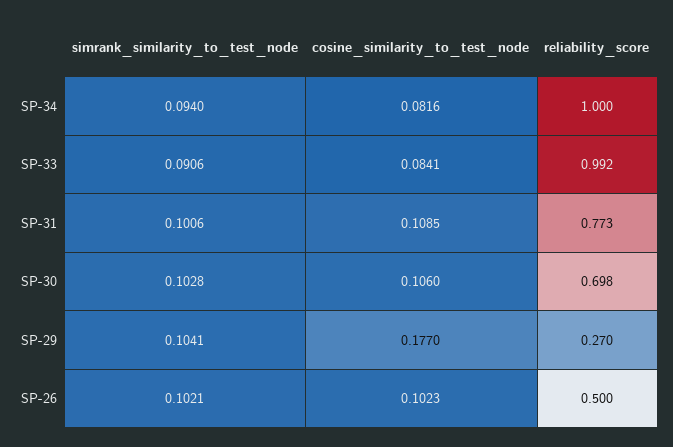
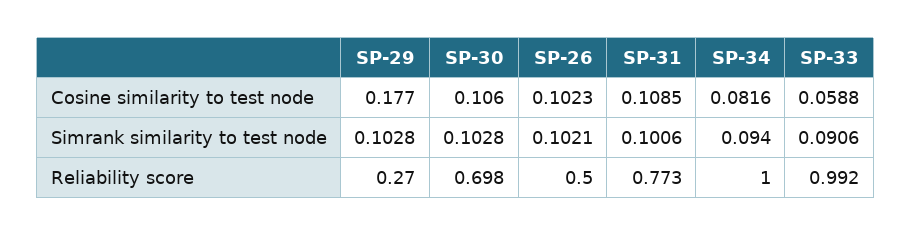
cosine_similarity_to_test_node, SP-33: 0.0841 -> 0.0588
simrank_similarity_to_test_node, SP-29: 0.1041 -> 0.1028

